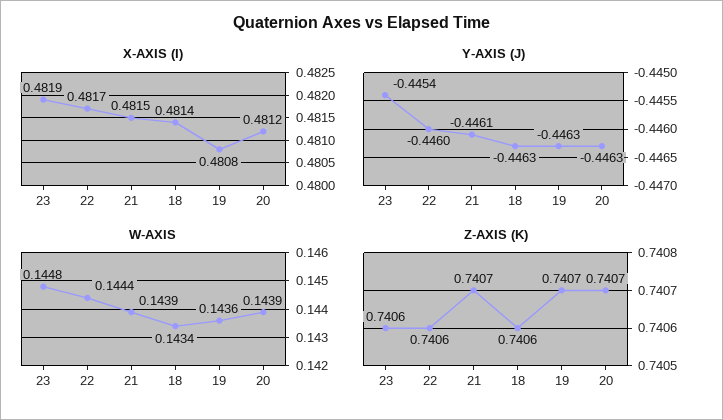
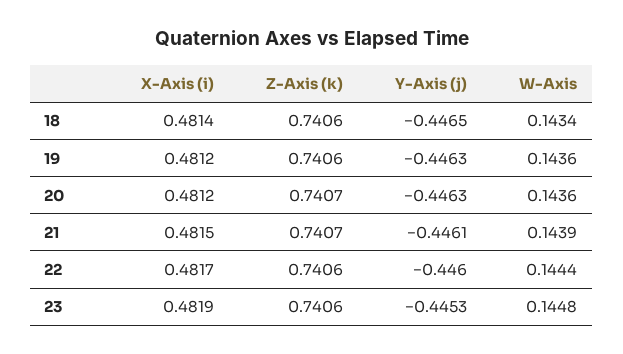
X-AXIS (I), 19: 0.4808 -> 0.4812
Y-AXIS (J), 23: -0.4454 -> -0.4453
Y-AXIS (J), 18: -0.4463 -> -0.4465
W-AXIS, 20: 0.1439 -> 0.1436
Z-AXIS (K), 19: 0.7407 -> 0.7406

